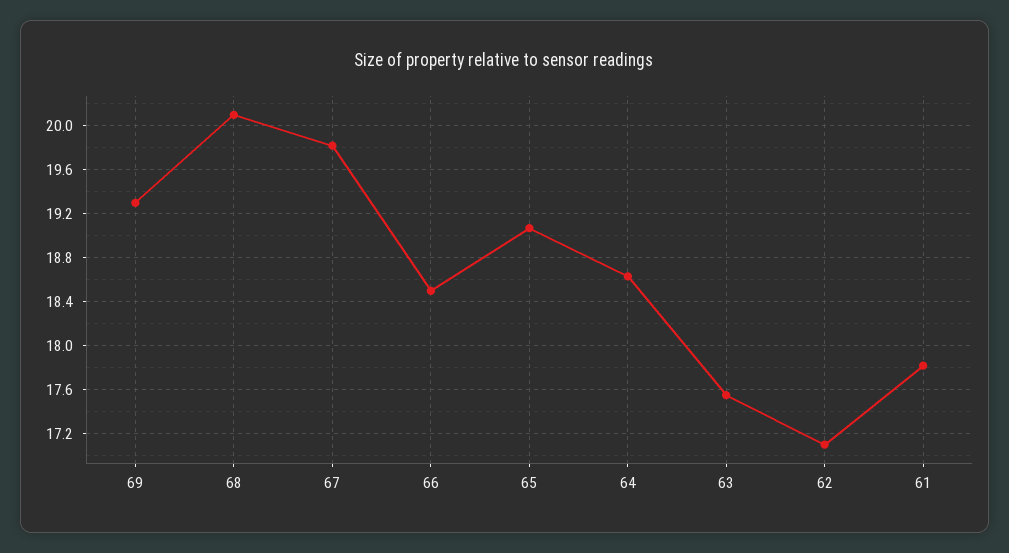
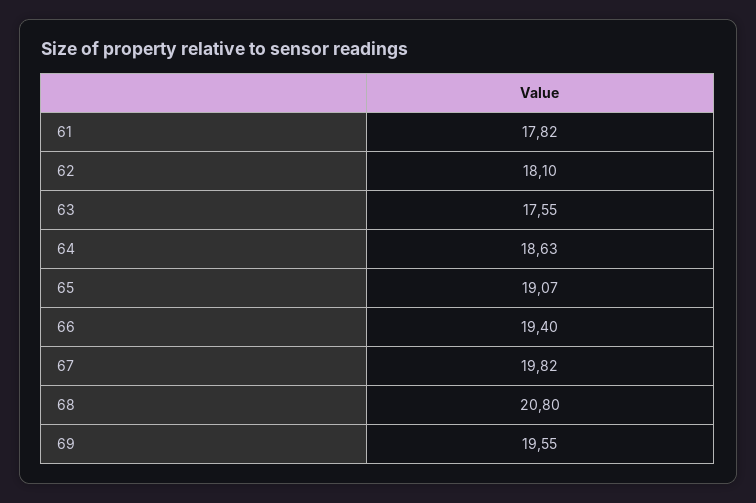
69: 19.3 -> 19.55
68: 20.1 -> 20.8
66: 18.5 -> 19.4
62: 17.1 -> 18.1

